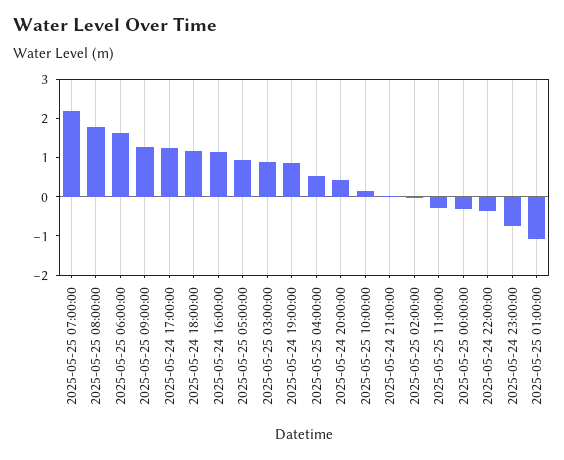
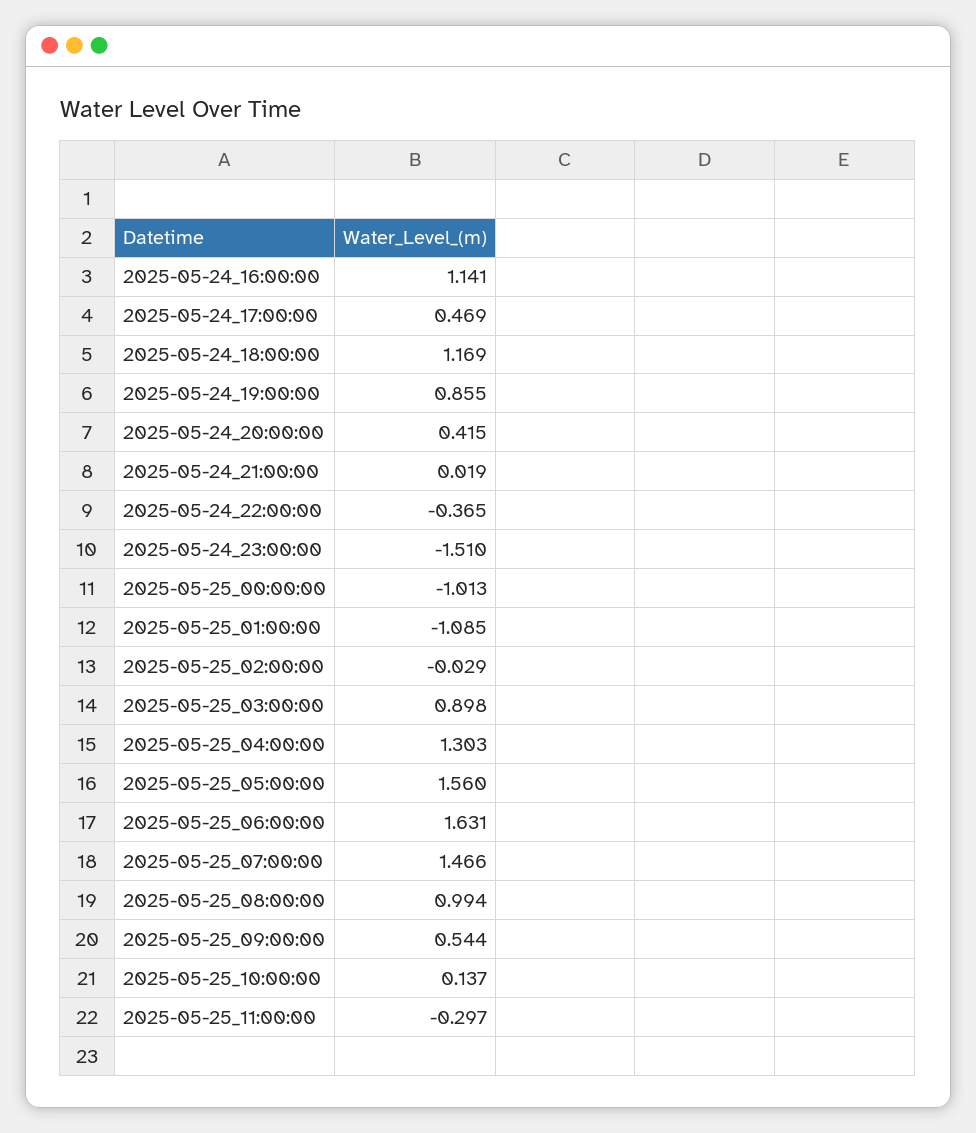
2025-05-25 07:00:00: 2.25 -> 1.466
2025-05-25 08:00:00: 1.75 -> 0.994
2025-05-25 09:00:00: 1.25 -> 0.544
2025-05-24 17:00:00: 1.25 -> 0.469
2025-05-25 05:00:00: 1 -> 1.56
2025-05-25 04:00:00: 0.5 -> 1.303
2025-05-25 00:00:00: -0.25 -> -1.013
2025-05-24 23:00:00: -0.75 -> -1.51

